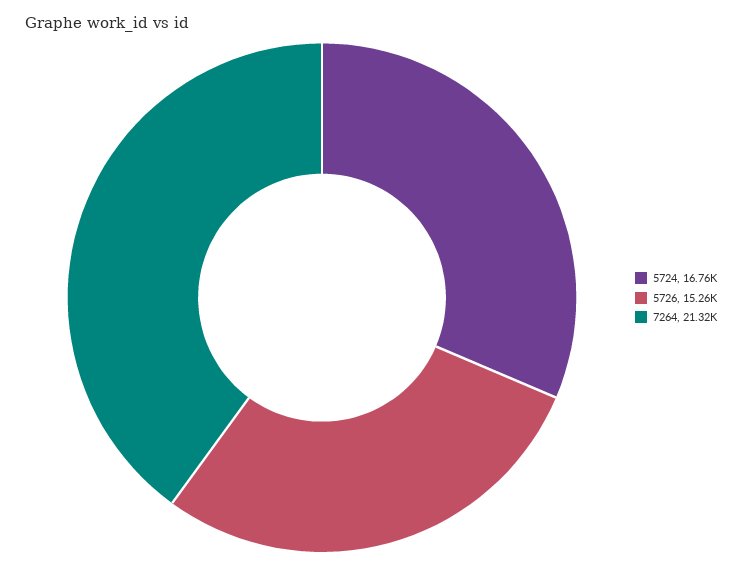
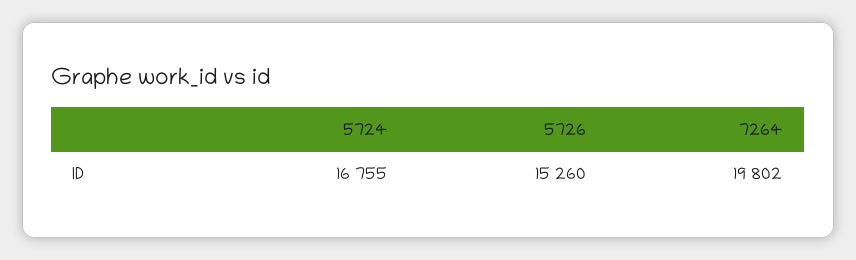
7264: 21320 -> 19802

